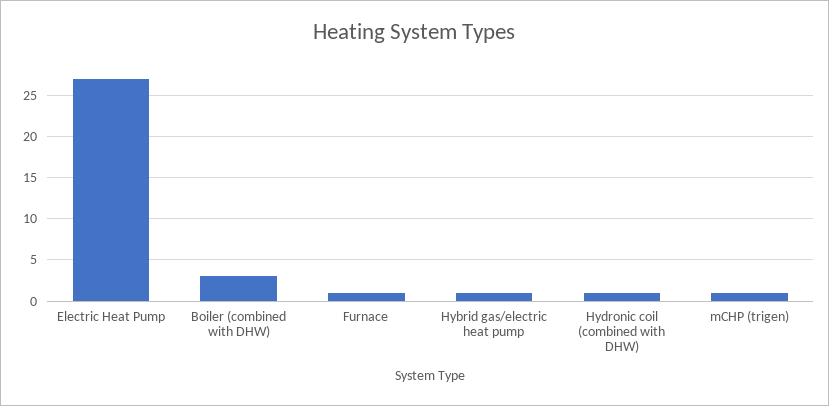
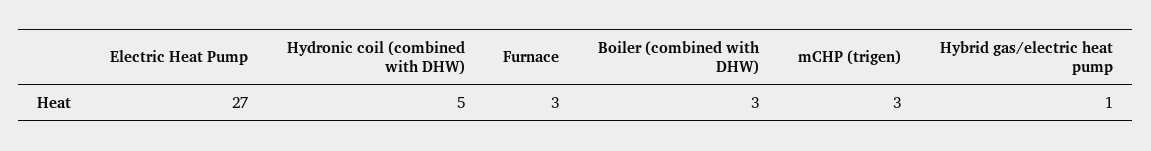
Furnace: 1 -> 3
Hydronic coil (combined with DHW): 1 -> 5
mCHP (trigen): 1 -> 3

